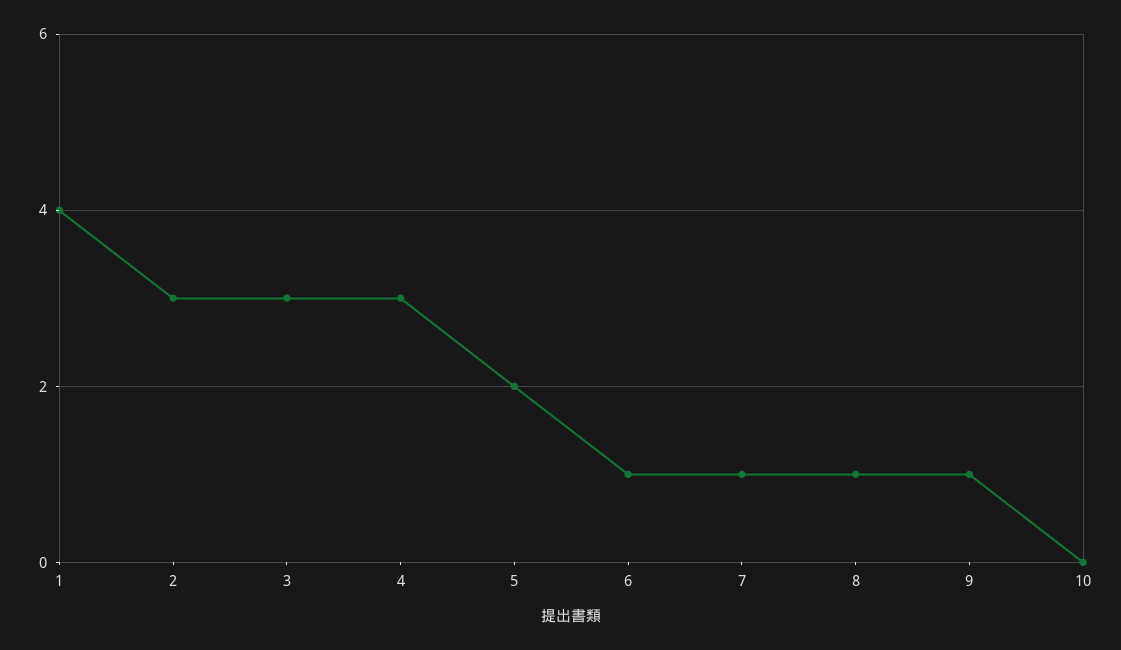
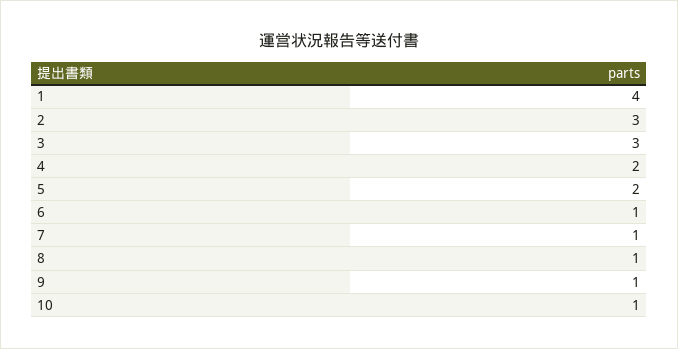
4: 3 -> 2
10: 0 -> 1

